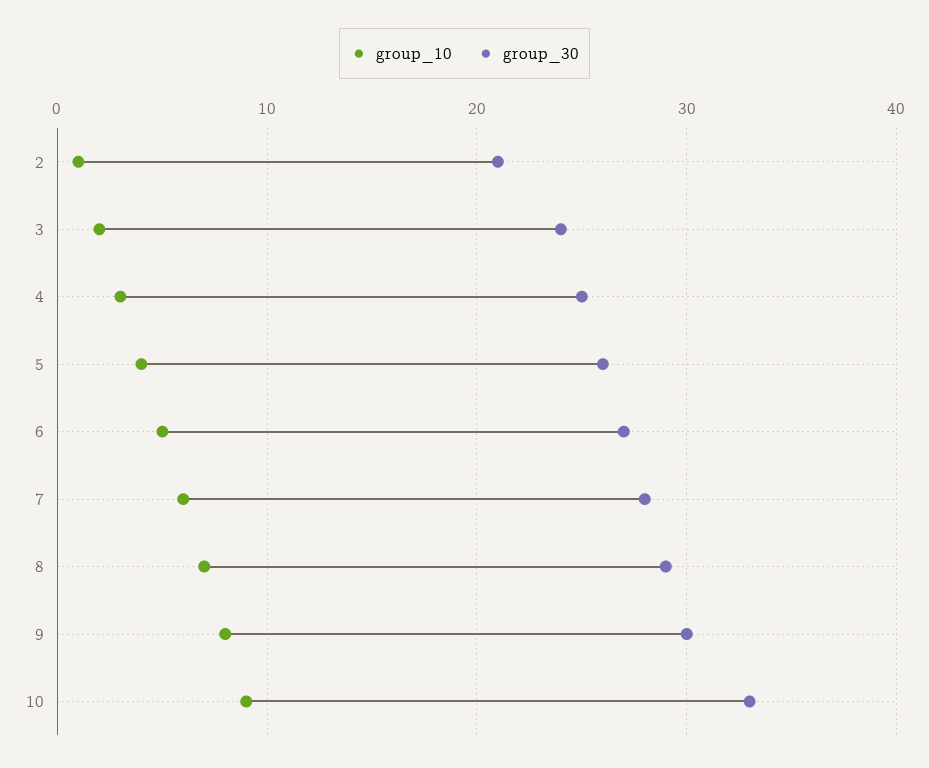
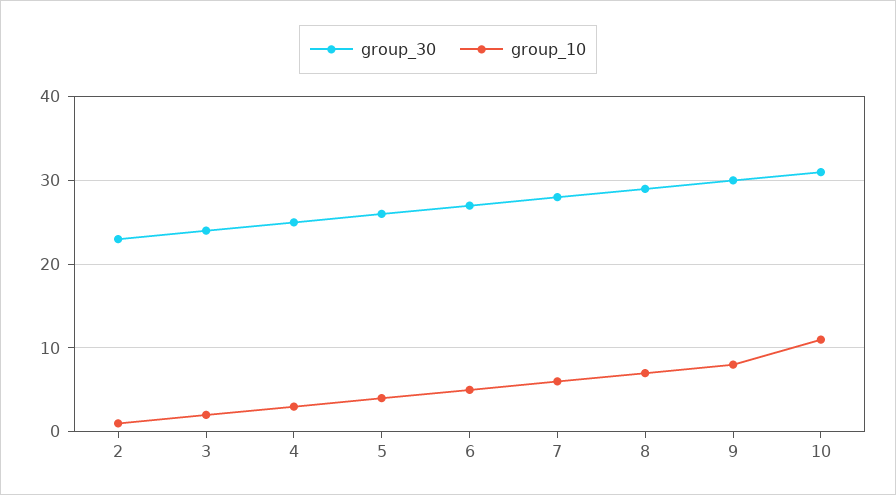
group_30, 2: 21 -> 23
group_10, 10: 9 -> 11
group_30, 10: 33 -> 31

